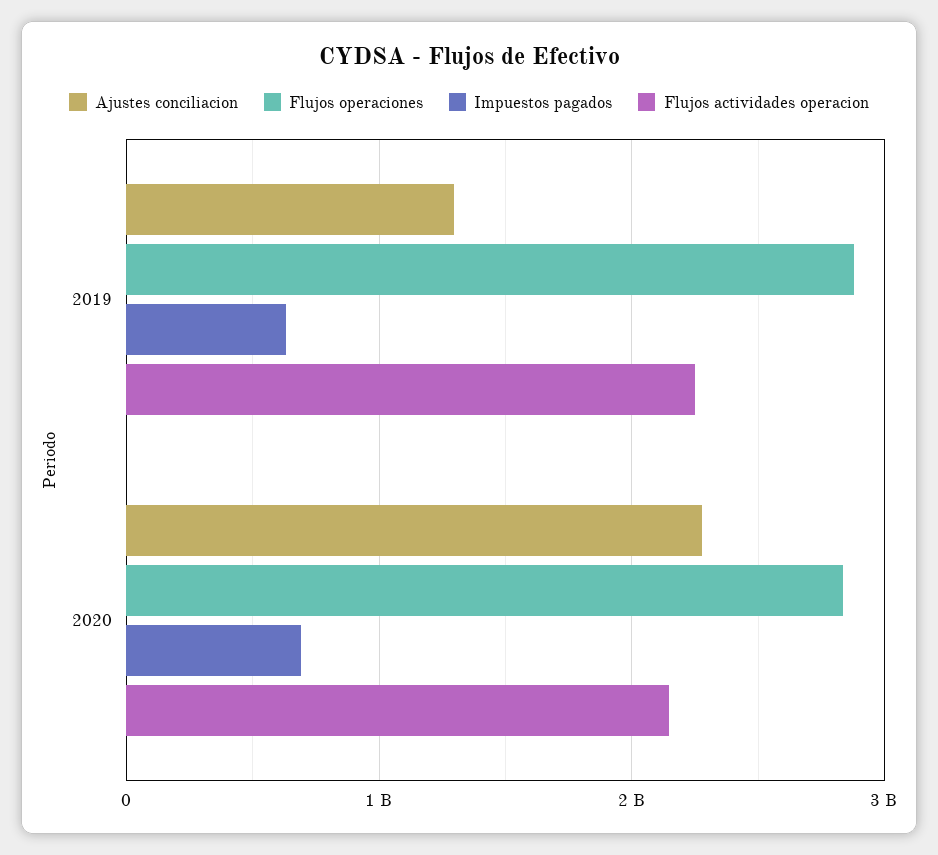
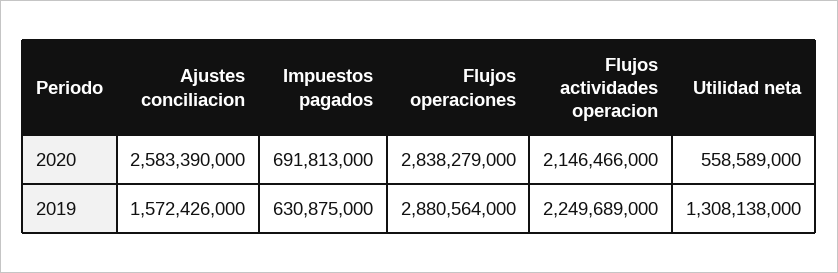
Ajustes conciliacion, 2019: 1300000000 -> 1572426000
Ajustes conciliacion, 2020: 2300000000 -> 2583390000
Utilidad neta, 2020: none -> 558589000
Utilidad neta, 2019: none -> 1308138000

